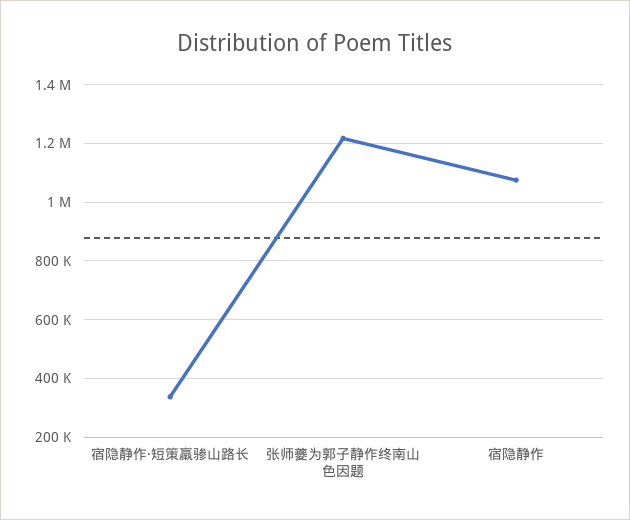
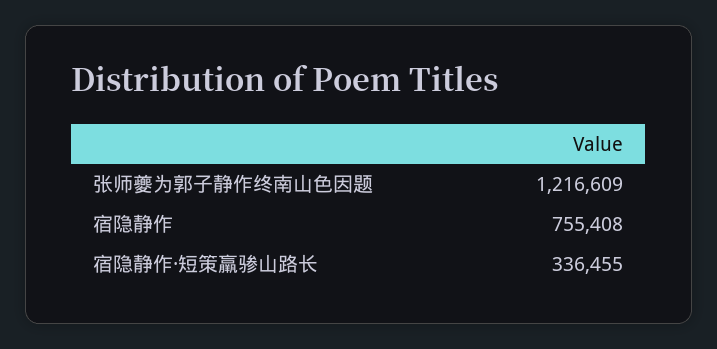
宿隐静作: 1075000 -> 755408

